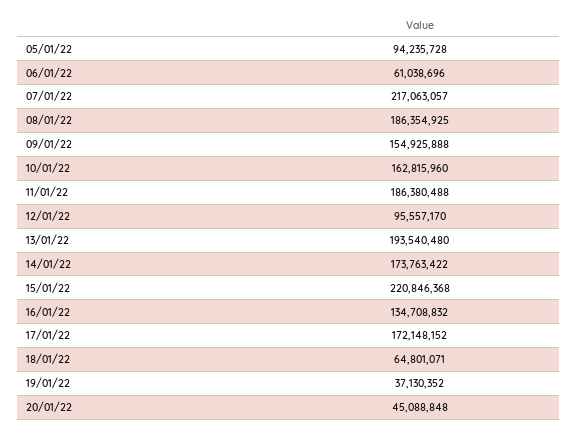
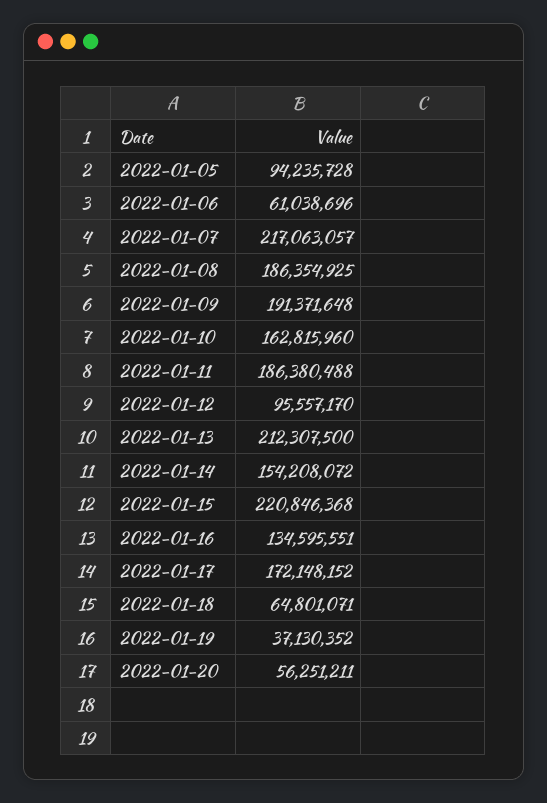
09/01/22: 154925888 -> 191371648
13/01/22: 193540480 -> 212307500
14/01/22: 173763422 -> 154208072
16/01/22: 134708832 -> 134595551
20/01/22: 45088848 -> 56251211

